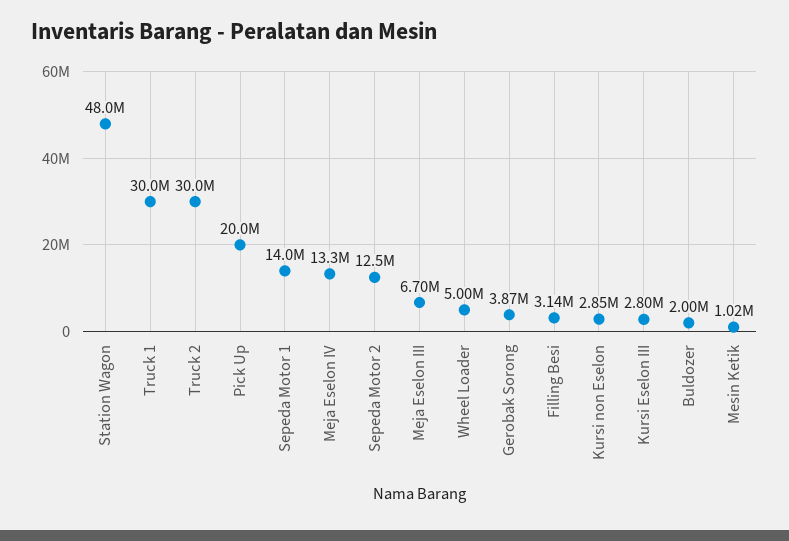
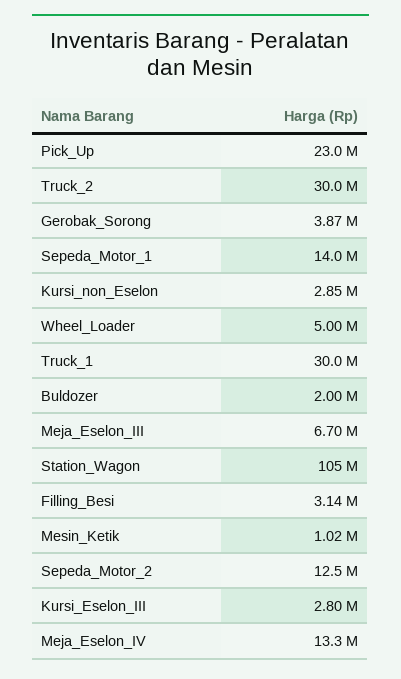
Station Wagon: 48000000 -> 105000000
Pick Up: 20000000 -> 23000000

